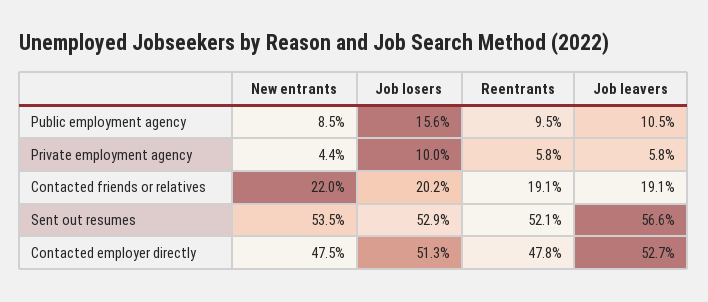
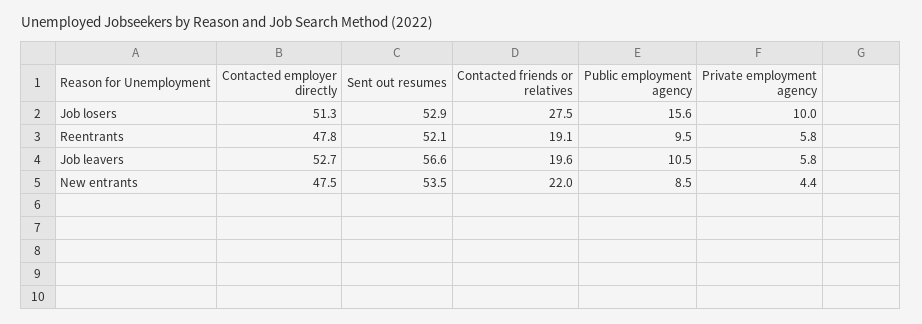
Job losers, Contacted friends or relatives: 20.2 -> 27.5
Job leavers, Contacted friends or relatives: 19.1 -> 19.6

